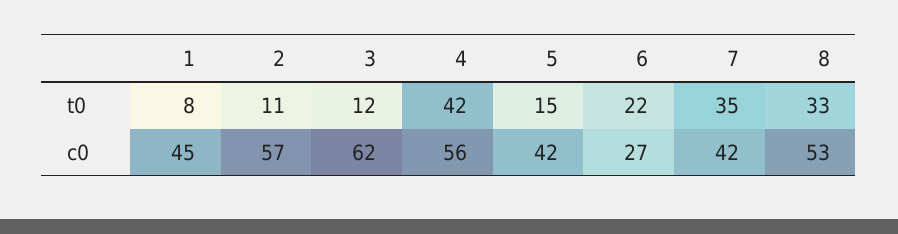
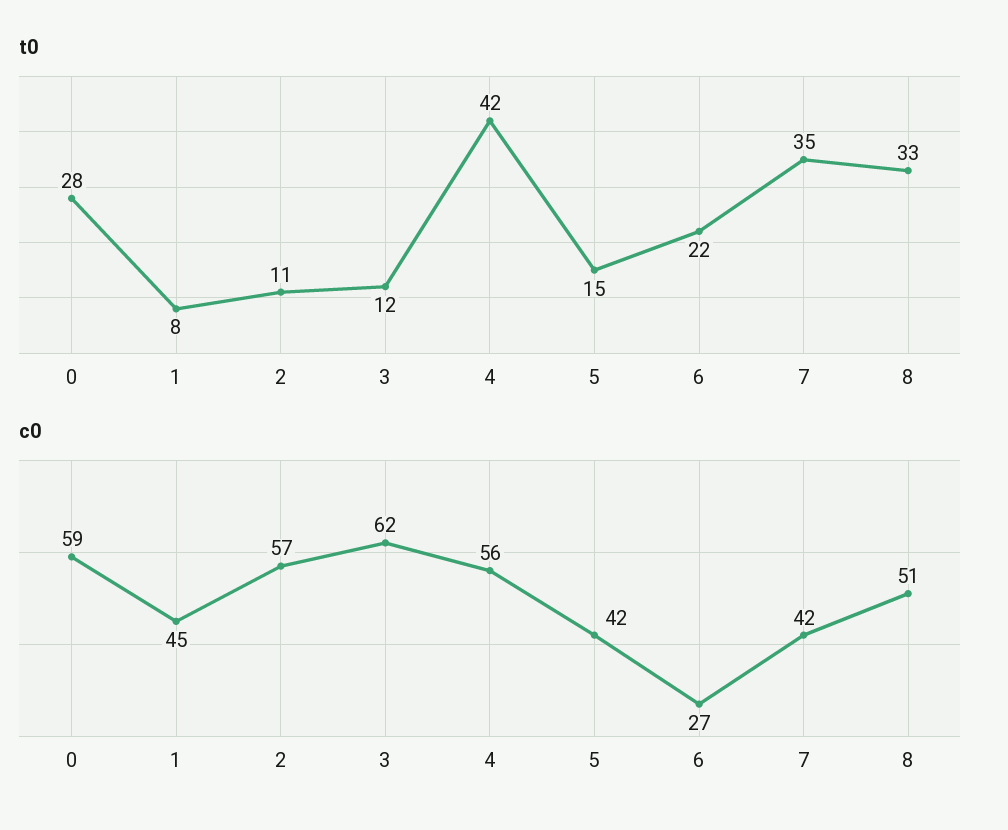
c0, 8: 53 -> 51
t0, 0: none -> 28
c0, 0: none -> 59

